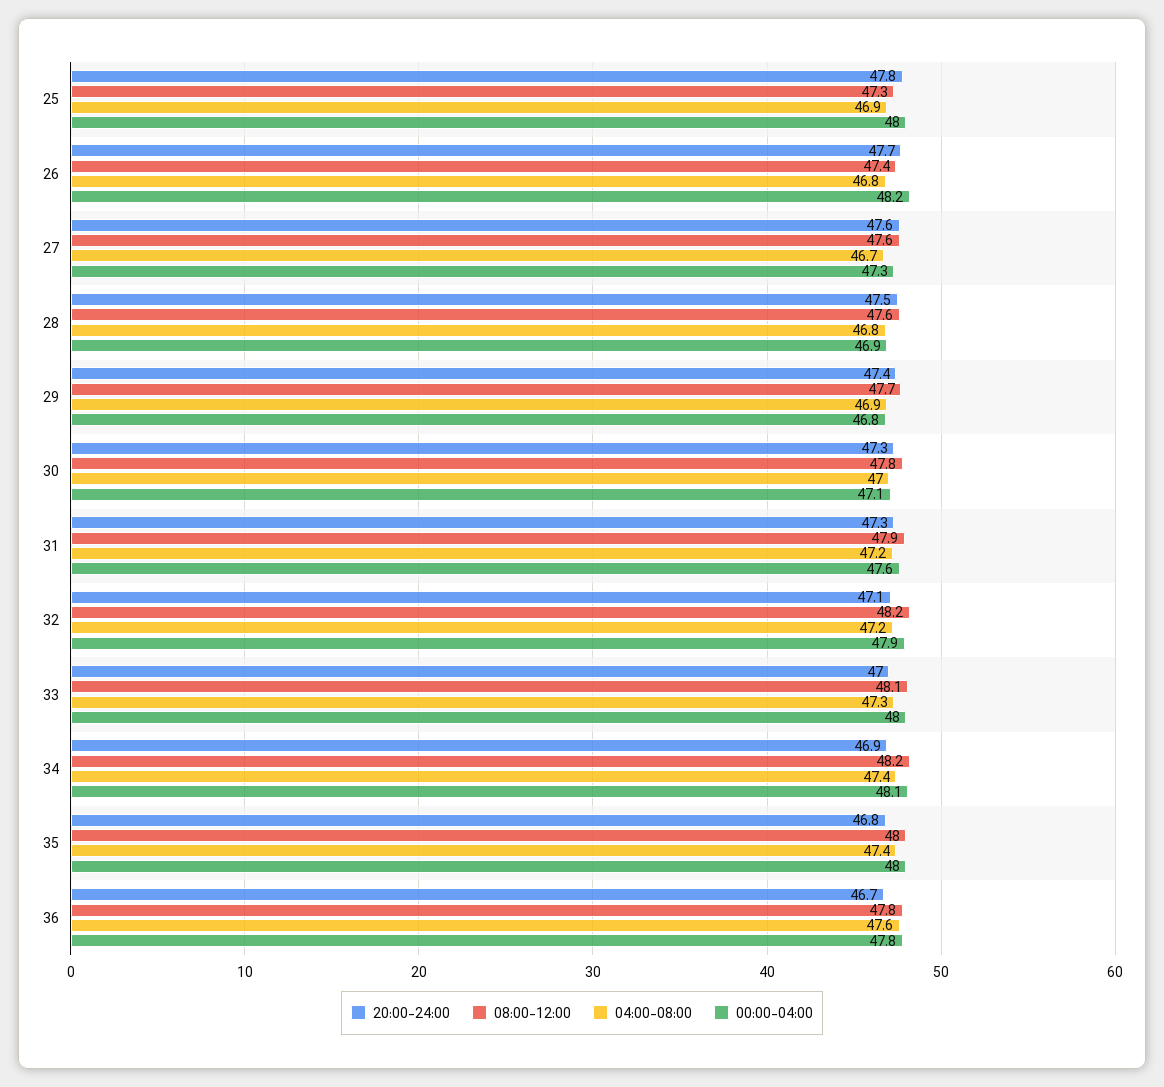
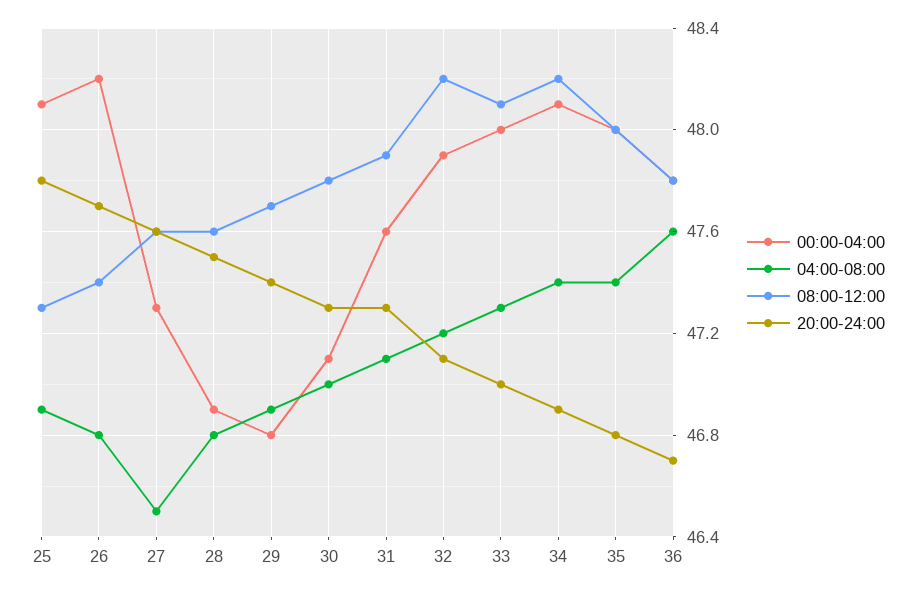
00:00-04:00, 25: 48 -> 48.1
04:00-08:00, 27: 46.7 -> 46.5
04:00-08:00, 31: 47.2 -> 47.1

